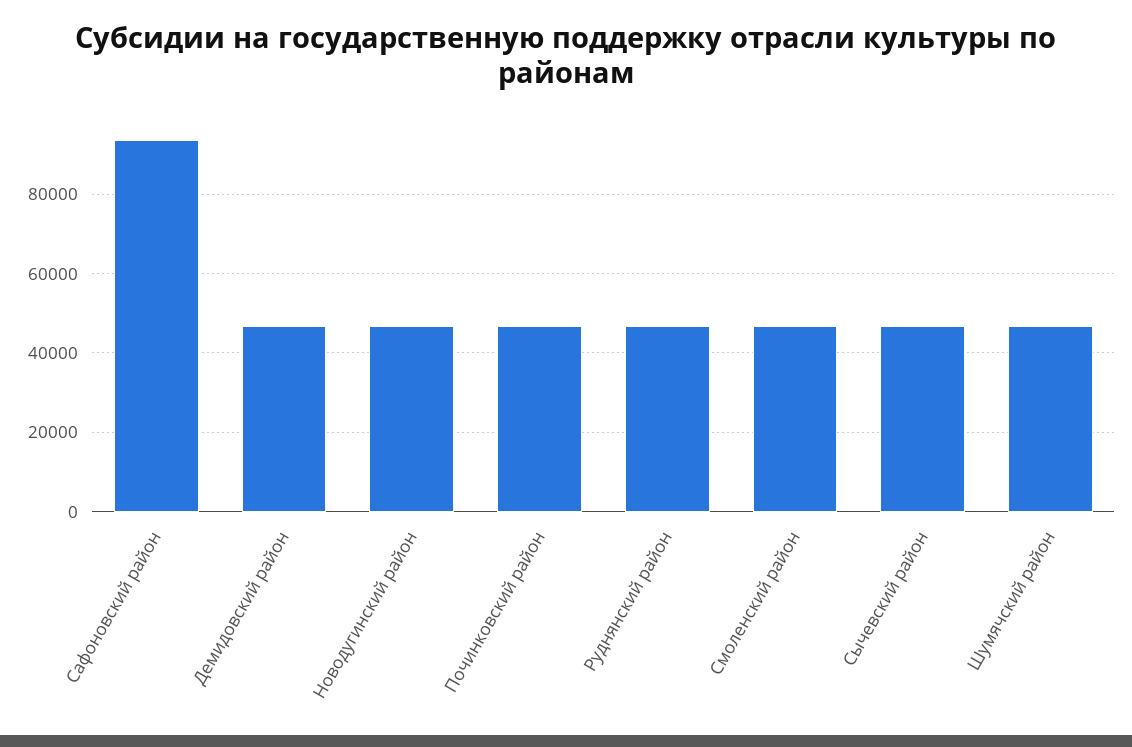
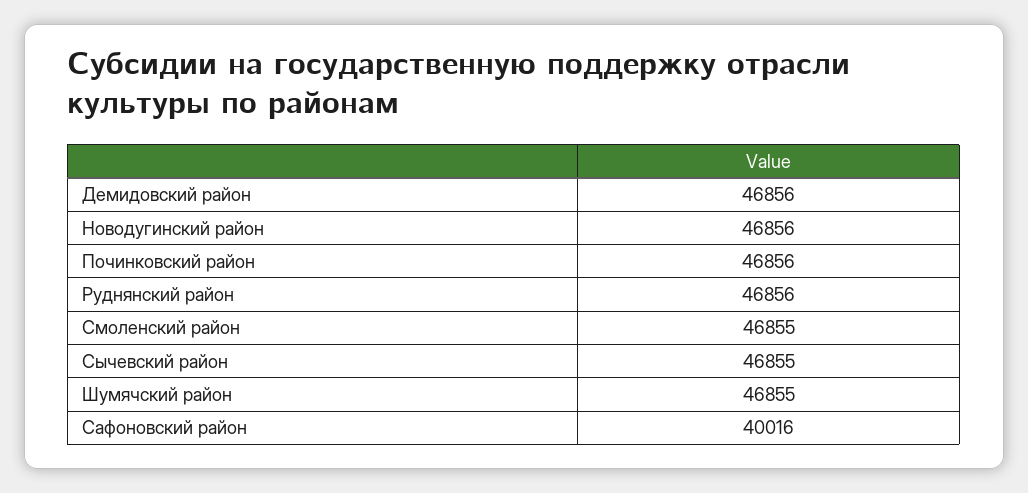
Сафоновский район: 94000 -> 40016

